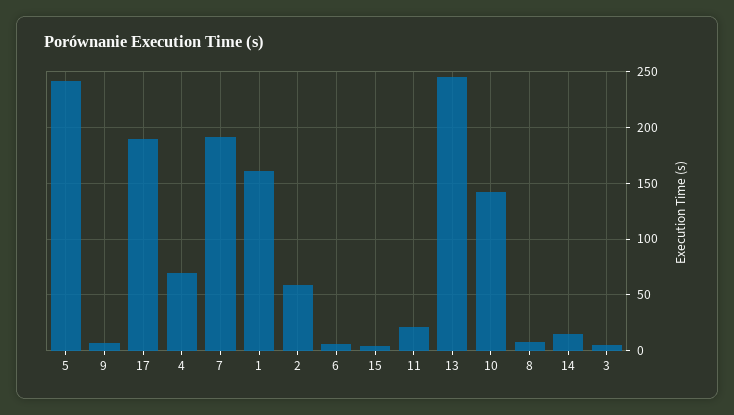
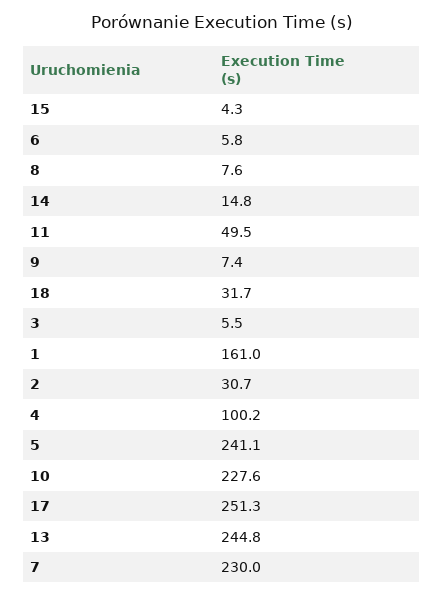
17: 190 -> 251.3
4: 70 -> 100.2
7: 190 -> 230
2: 60 -> 30.7
11: 20 -> 49.5
10: 140 -> 227.6
18: none -> 31.7

